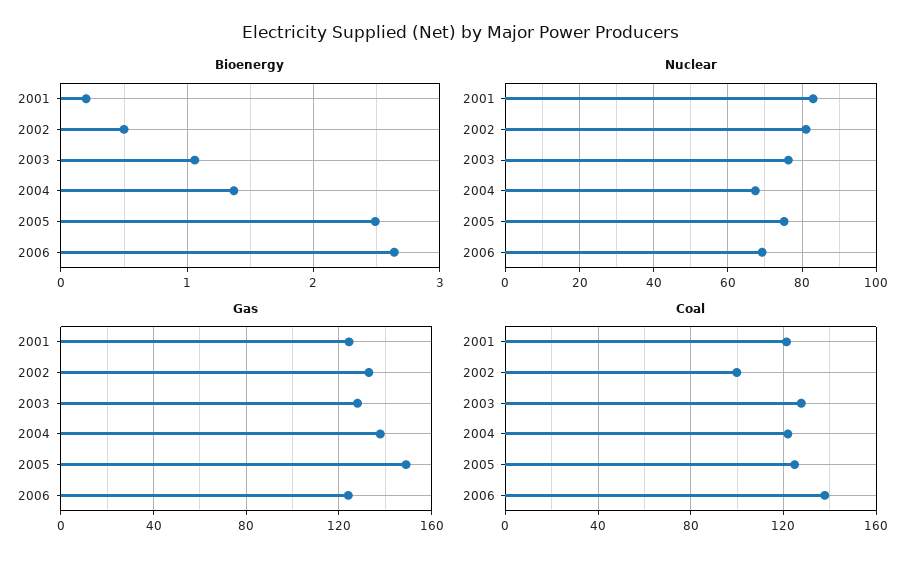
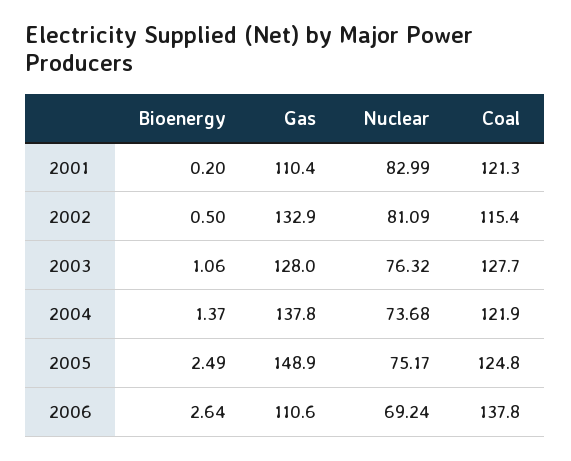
Nuclear, 2004: 68 -> 73.68
Gas, 2001: 125 -> 110.4
Gas, 2006: 125 -> 110.6
Coal, 2002: 100 -> 115.4

